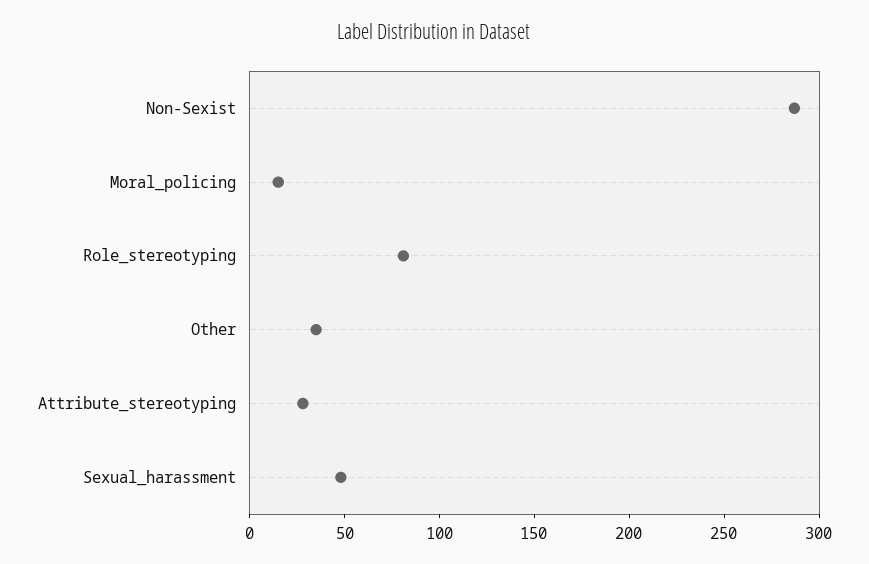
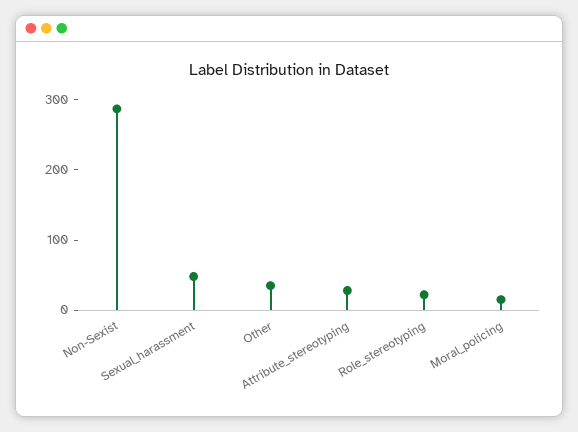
Role_stereotyping: 80 -> 20

